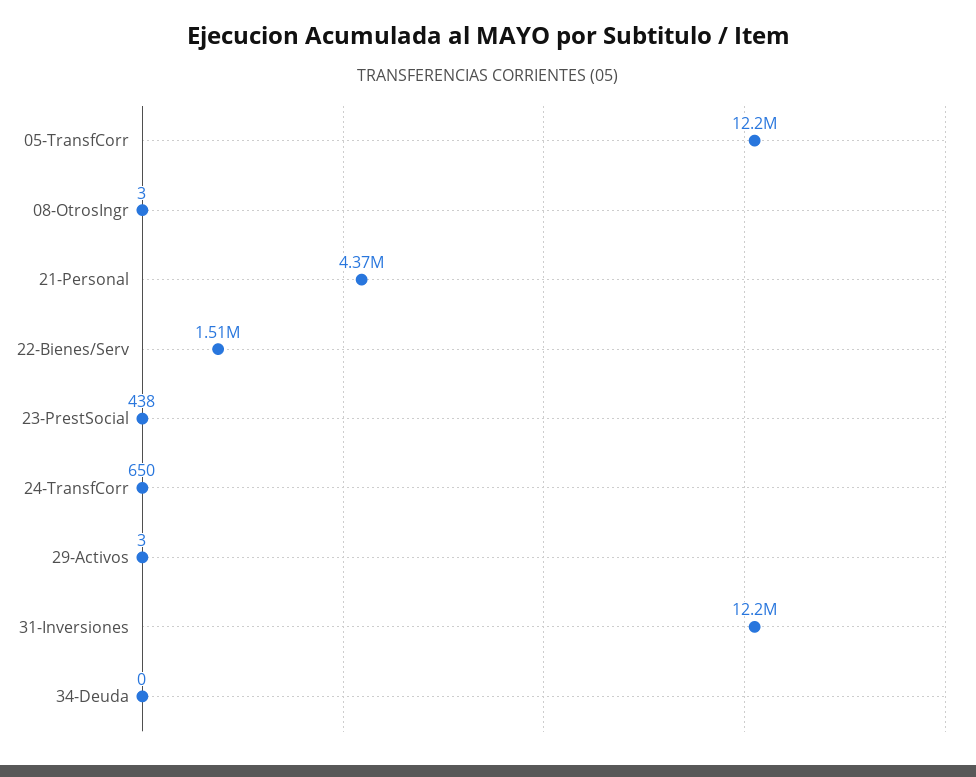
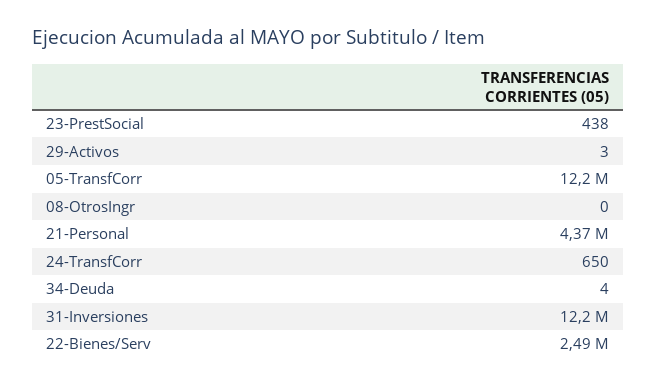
08-OtrosIngr: 3 -> 0
22-Bienes/Serv: 1510000 -> 2490000
34-Deuda: 0 -> 4

